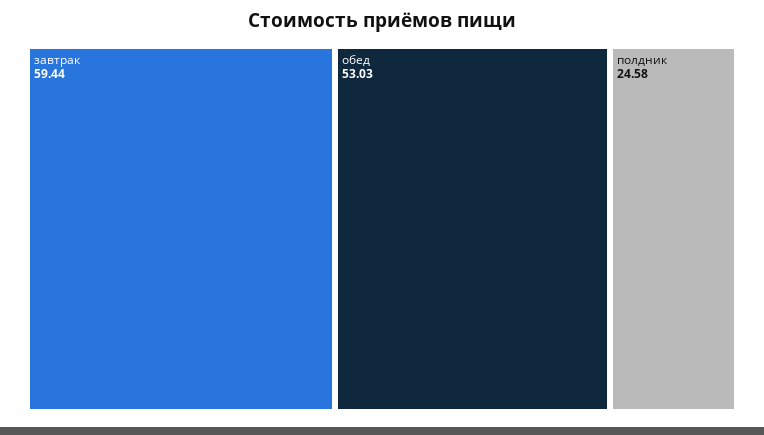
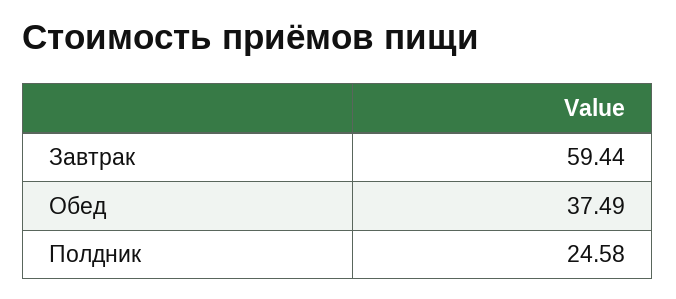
обед: 53.03 -> 37.49

